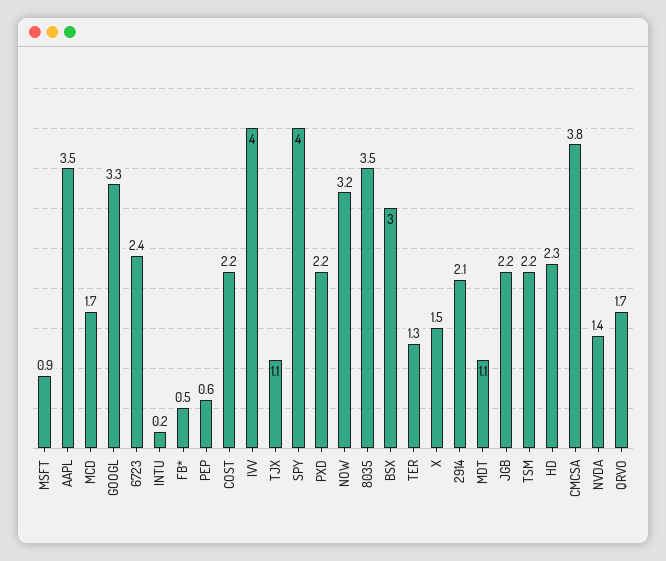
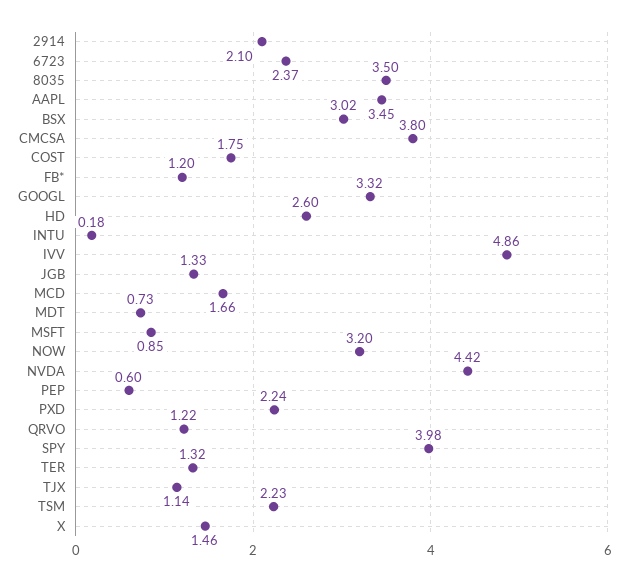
FB*: 0.5 -> 1.2
COST: 2.2 -> 1.75
IVV: 4 -> 4.86
MDT: 1.1 -> 0.73
JGB: 2.2 -> 1.33
HD: 2.3 -> 2.6
NVDA: 1.4 -> 4.42
QRVO: 1.7 -> 1.22

